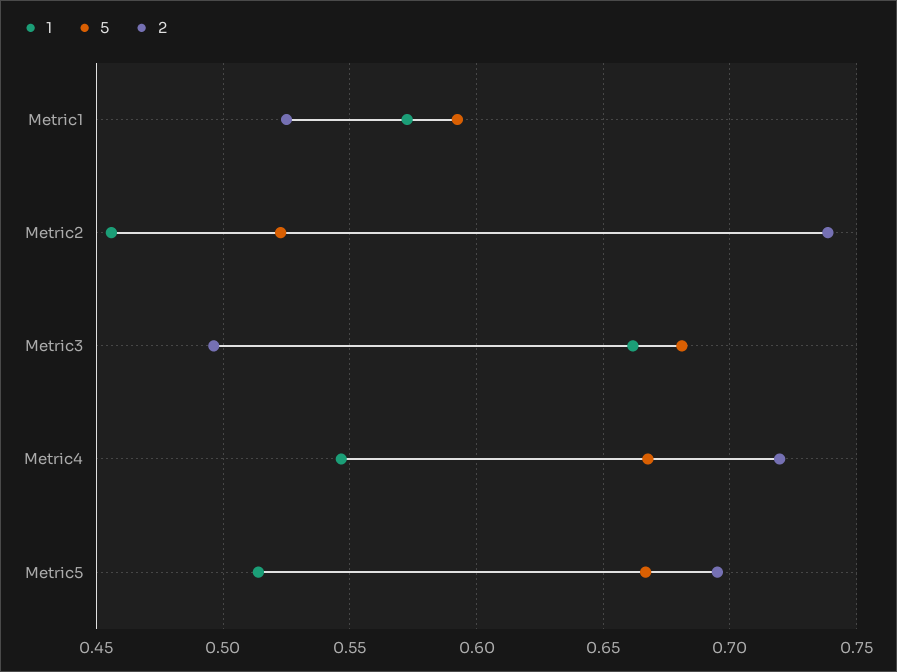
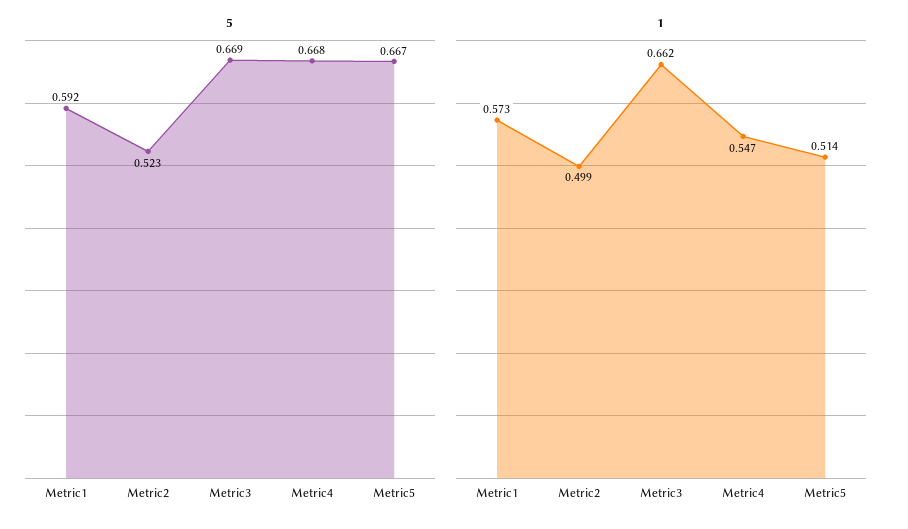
2, Metric1: 0.525 -> none
1, Metric2: 0.455 -> 0.499
2, Metric2: 0.74 -> none
5, Metric3: 0.68 -> 0.669
2, Metric3: 0.495 -> none
2, Metric4: 0.72 -> none
2, Metric5: 0.695 -> none

